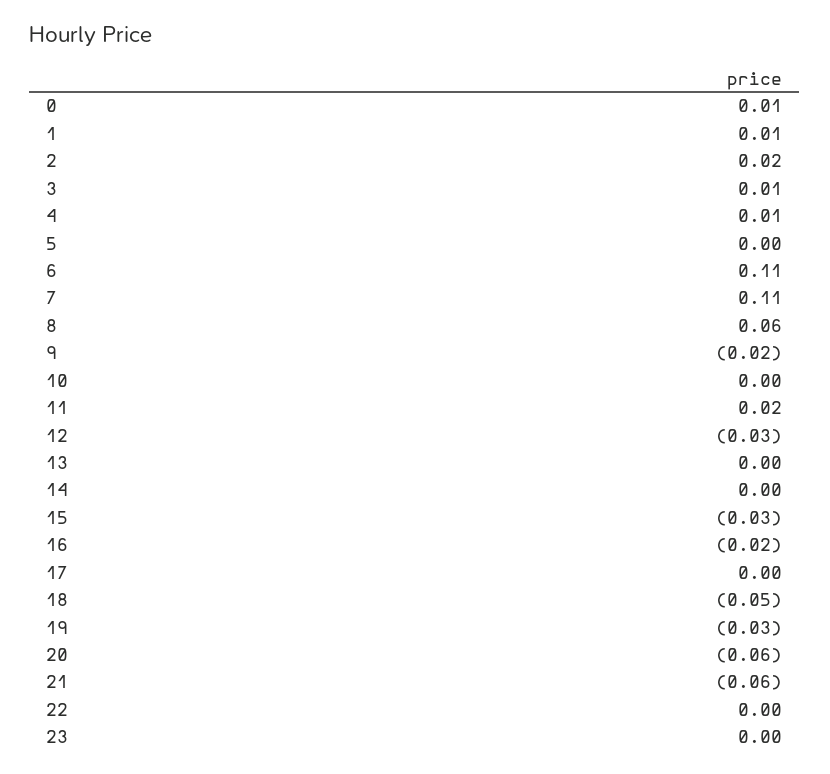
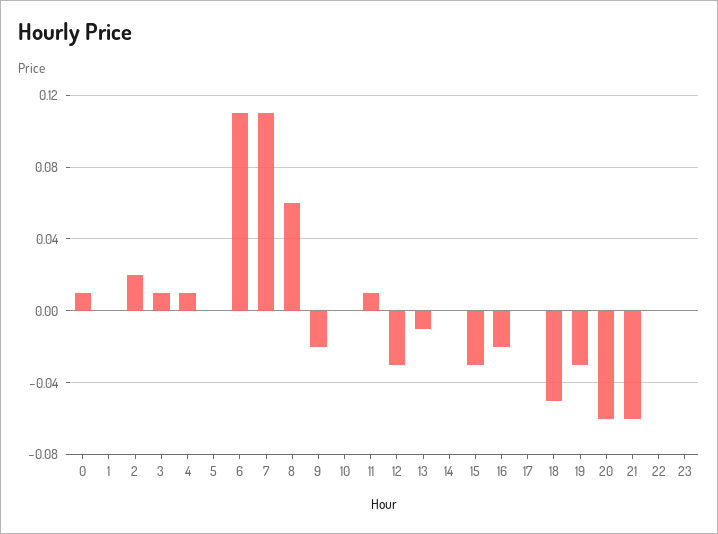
1: 0.01 -> 0
11: 0.02 -> 0.01
13: 0 -> -0.01

